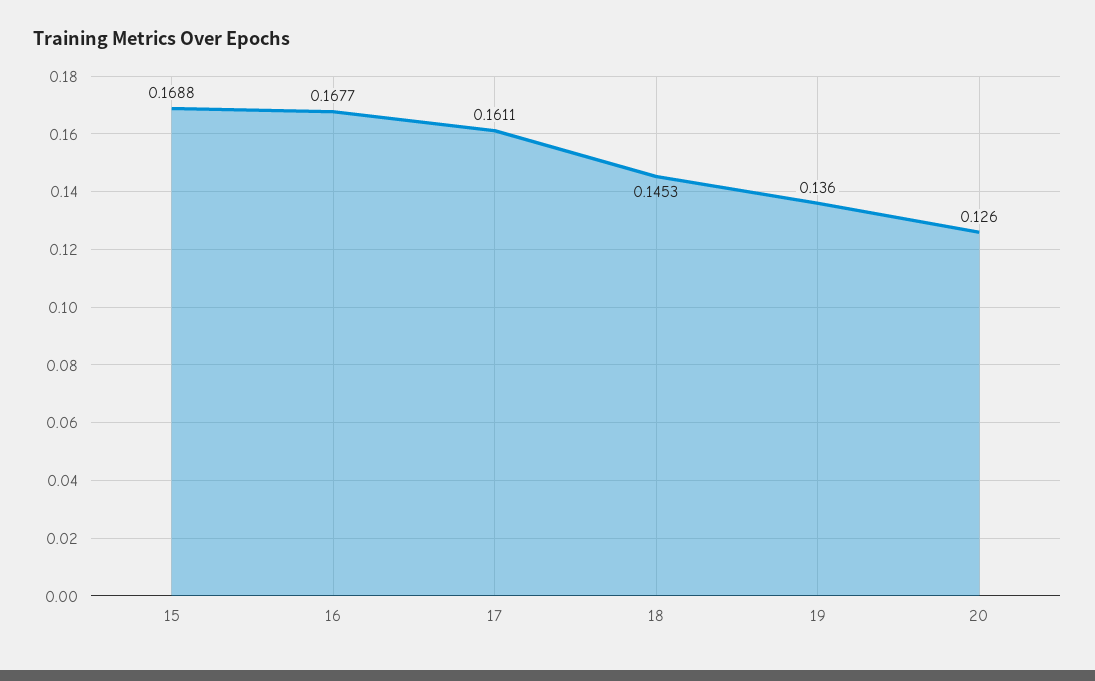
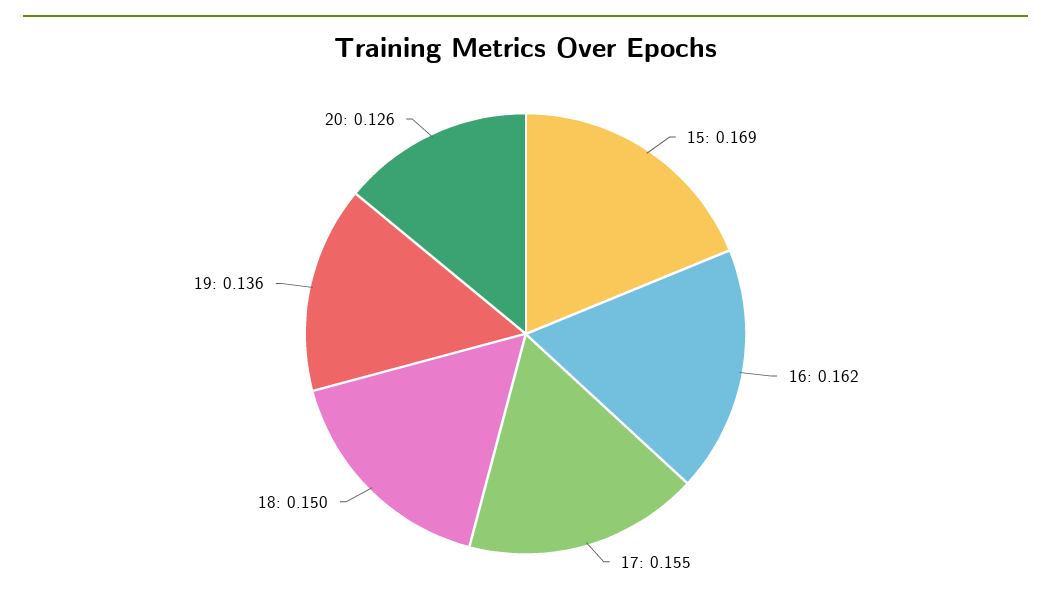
16: 0.1677 -> 0.162
17: 0.1611 -> 0.155
18: 0.1453 -> 0.15

